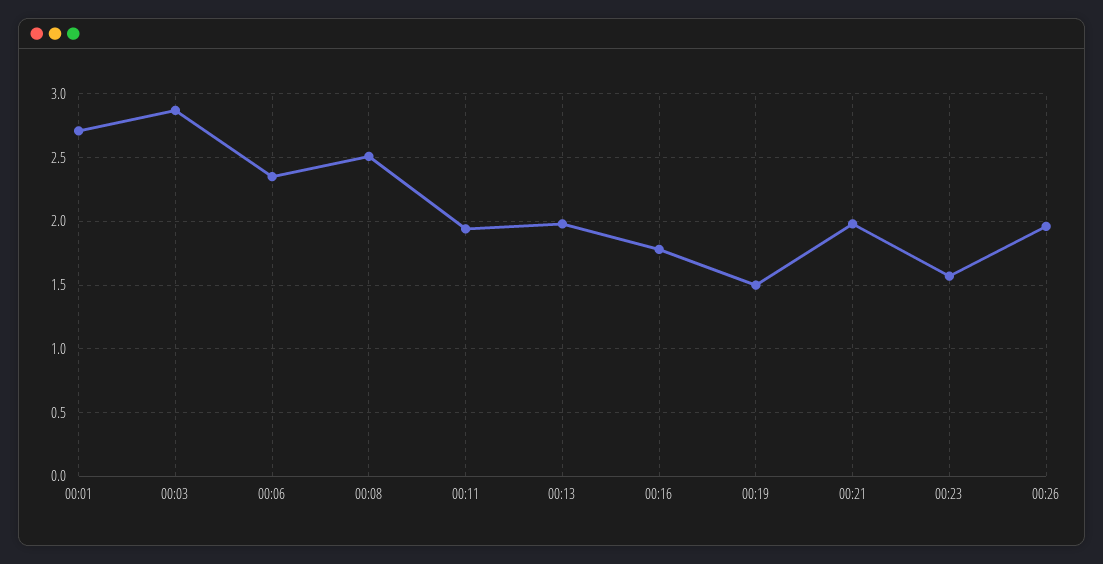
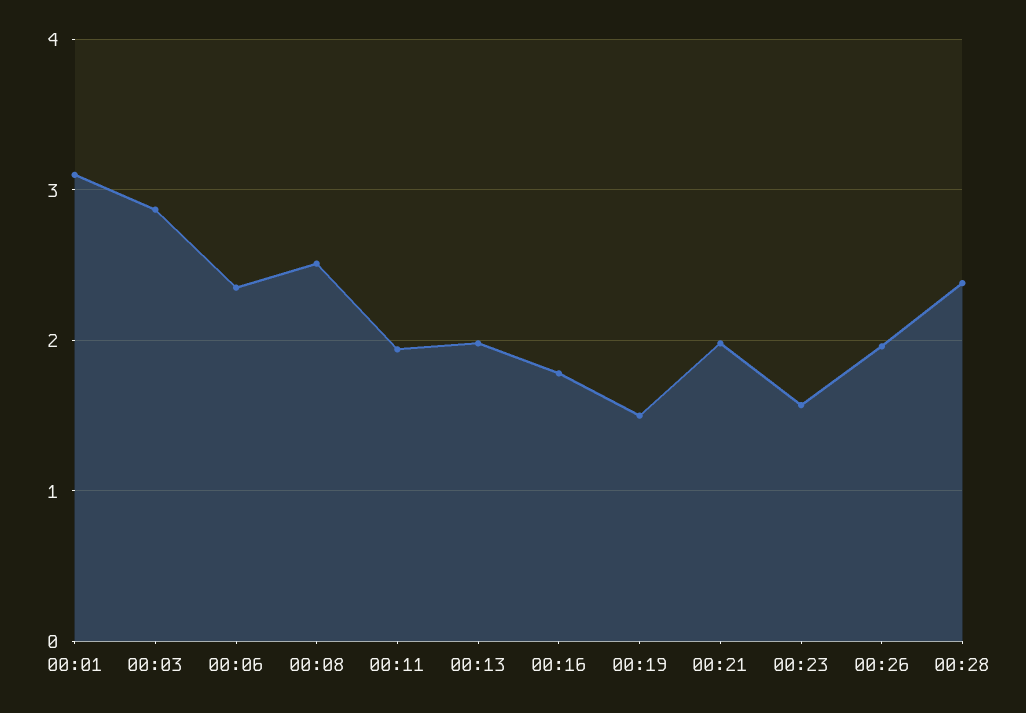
00:01: 2.7 -> 3.1
00:28: none -> 2.4

